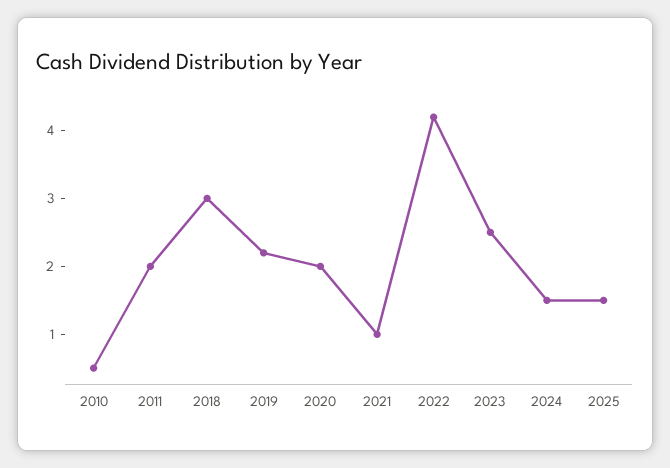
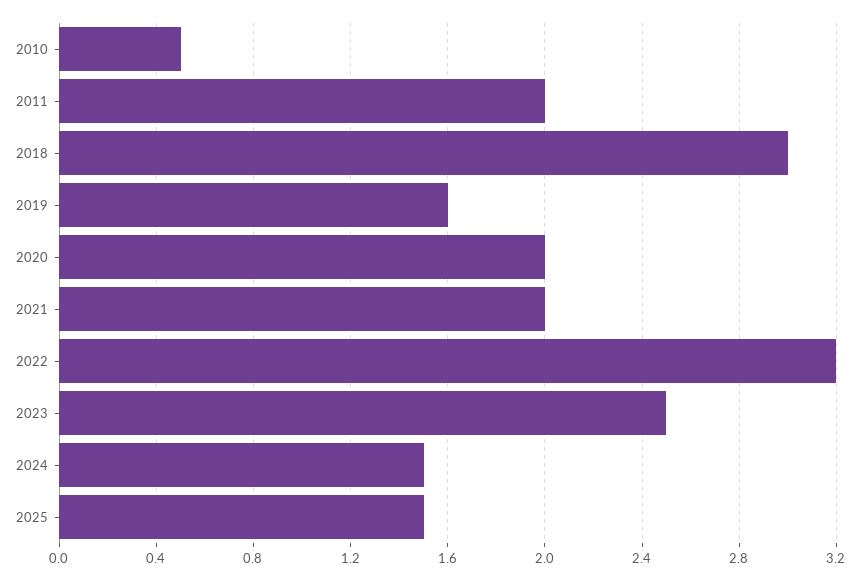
2019: 2.2 -> 1.6
2021: 1 -> 2
2022: 4.2 -> 3.2

